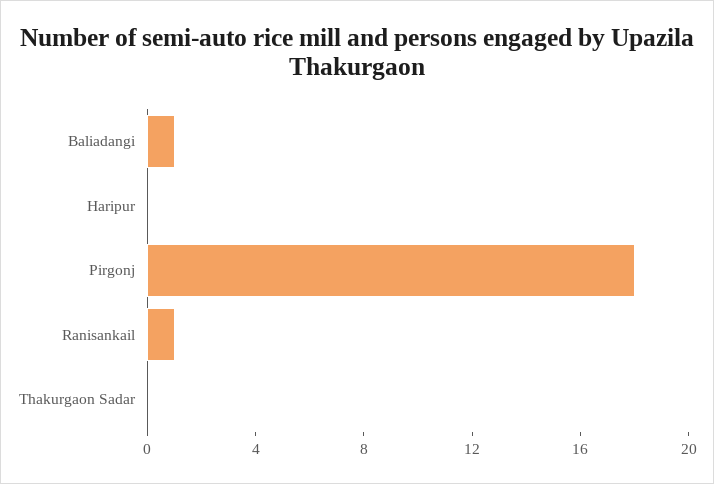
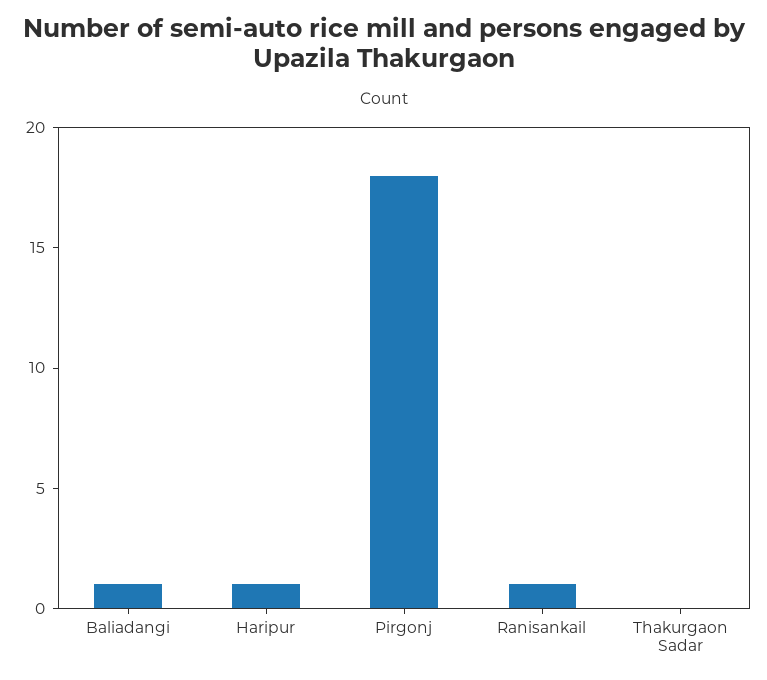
Haripur: 0 -> 1

